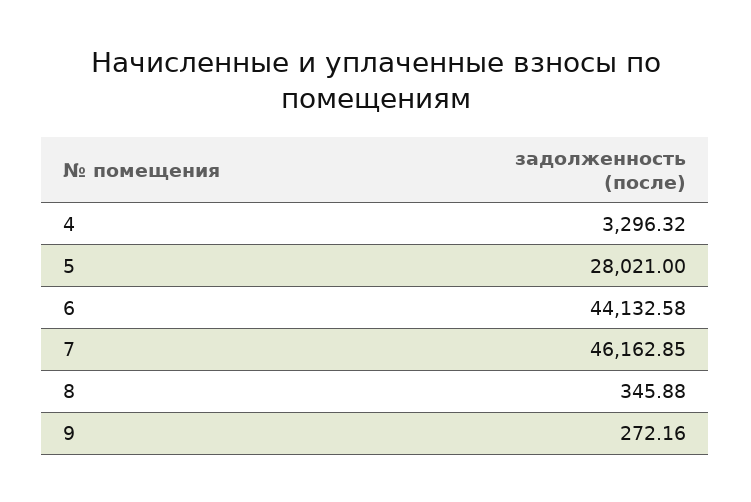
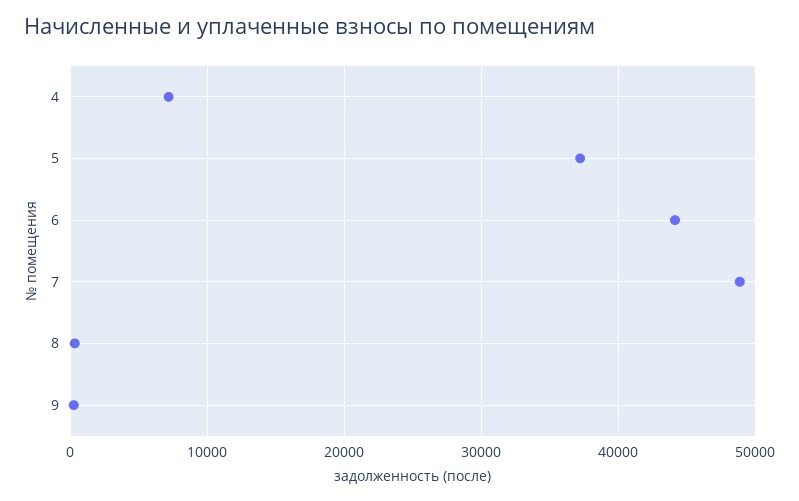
4: 3296.32 -> 7000
5: 28021 -> 37000
7: 46162.85 -> 49000

